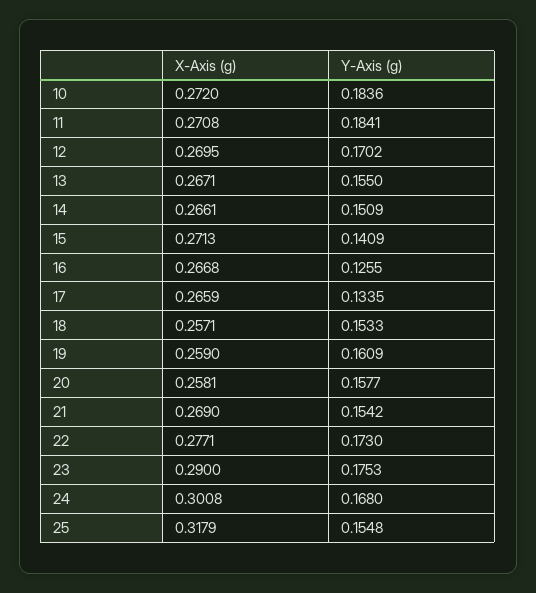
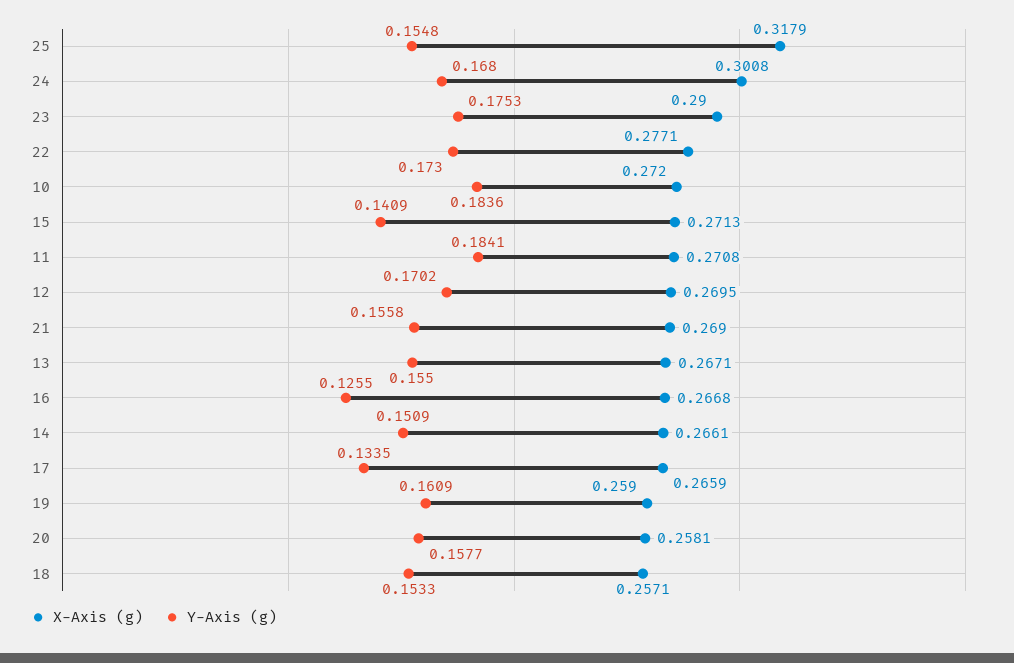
Y-Axis (g), 21: 0.1542 -> 0.1558

